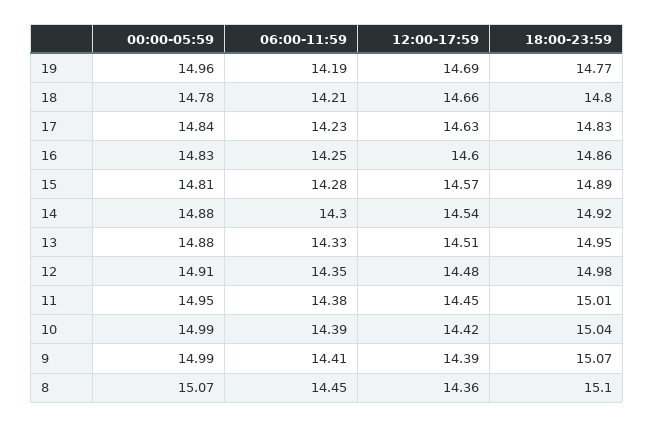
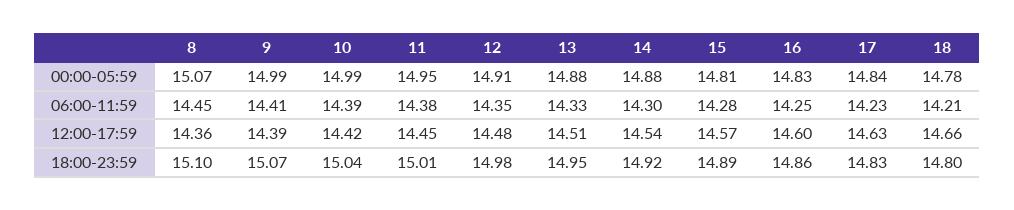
00:00-05:59, 19: 14.96 -> none
06:00-11:59, 19: 14.19 -> none
12:00-17:59, 19: 14.69 -> none
18:00-23:59, 19: 14.77 -> none

